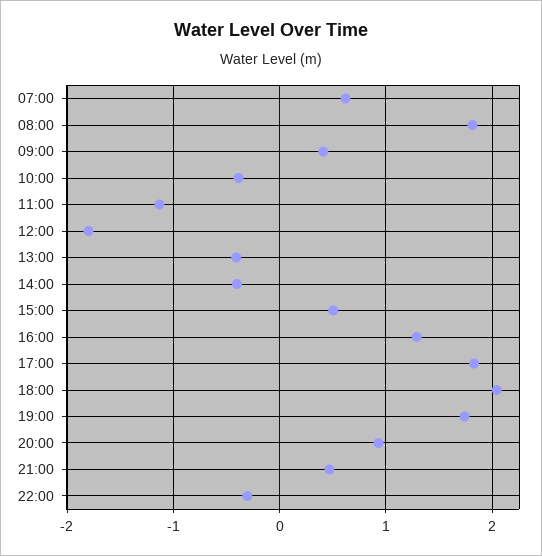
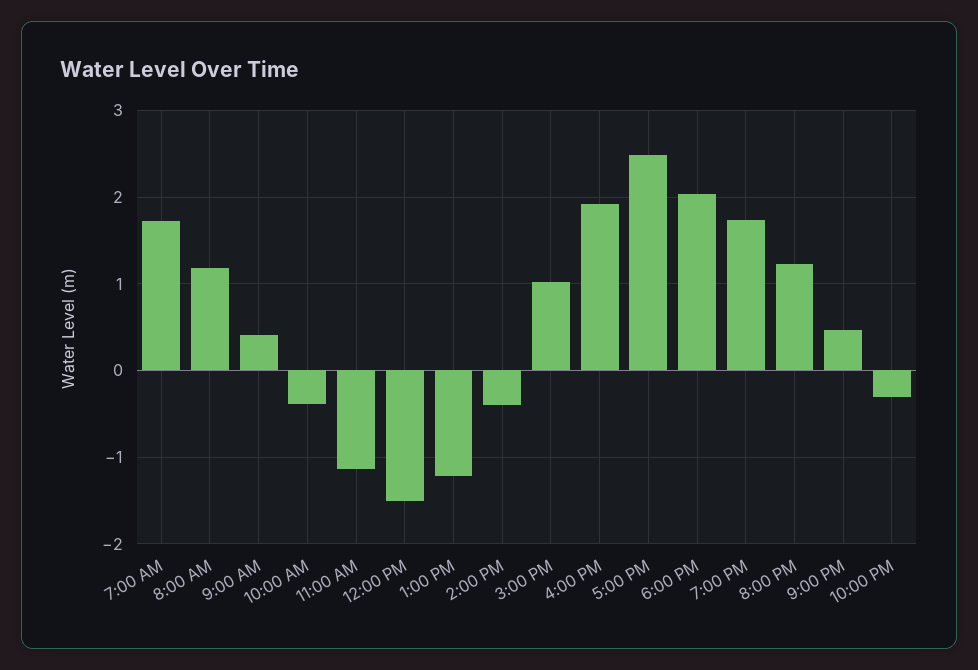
07:00: 0.6 -> 1.7
08:00: 1.8 -> 1.2
12:00: -1.8 -> -1.5
13:00: -0.4 -> -1.2
15:00: 0.5 -> 1
16:00: 1.3 -> 1.9
17:00: 1.8 -> 2.5
20:00: 0.9 -> 1.2

